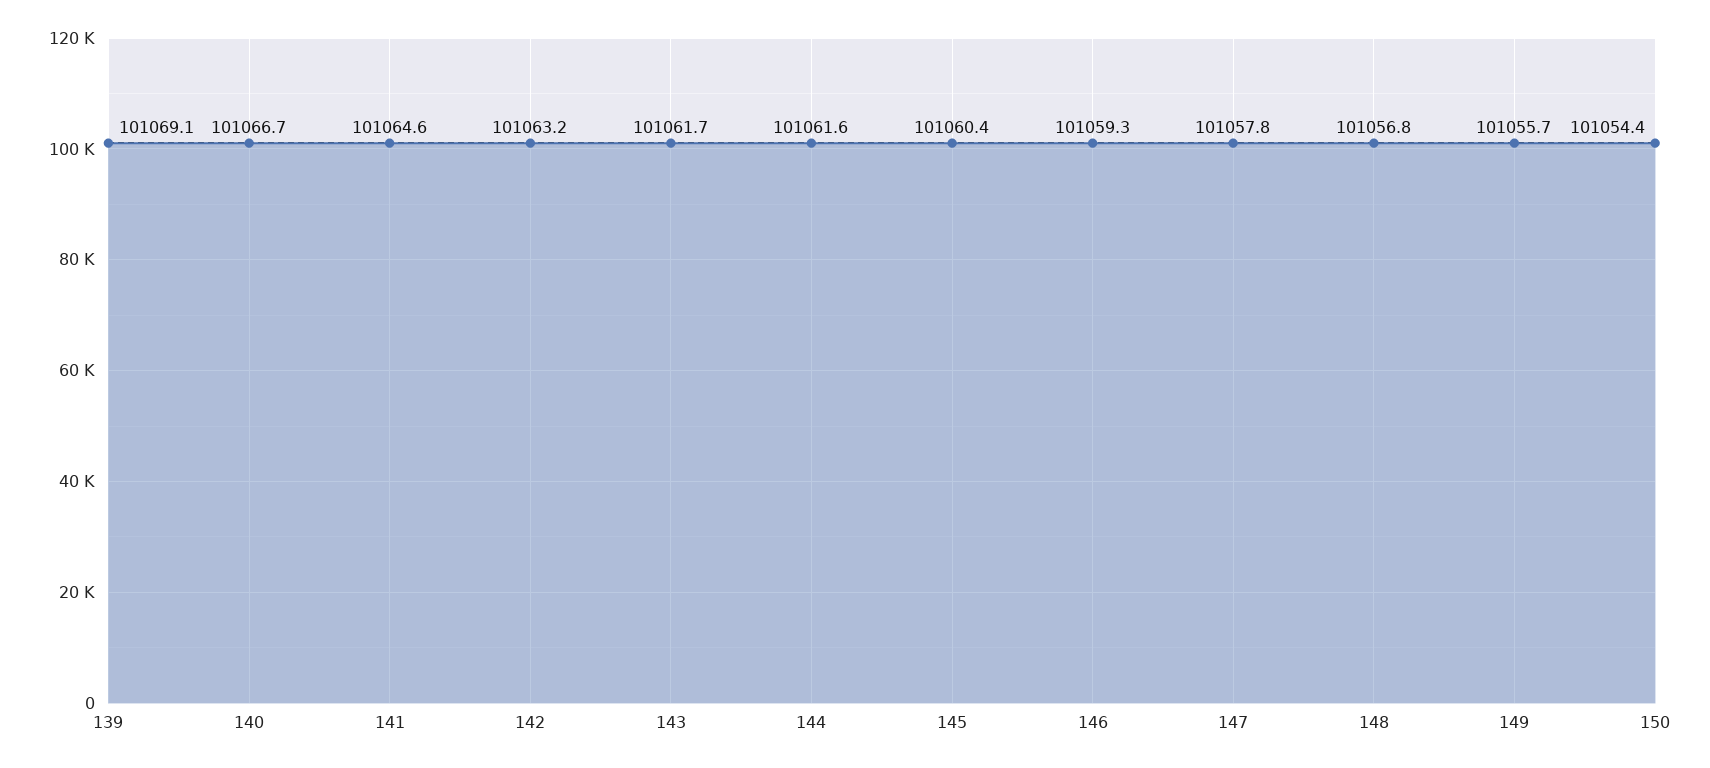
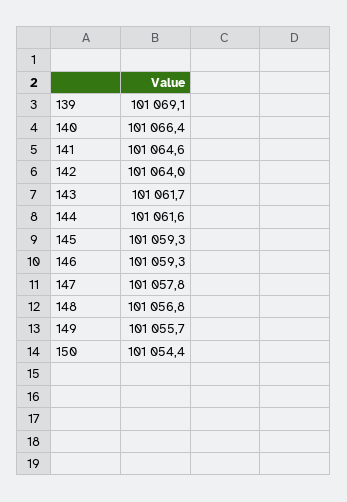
140: 101066.7 -> 101066.4
142: 101063.2 -> 101064
145: 101060.4 -> 101059.3

